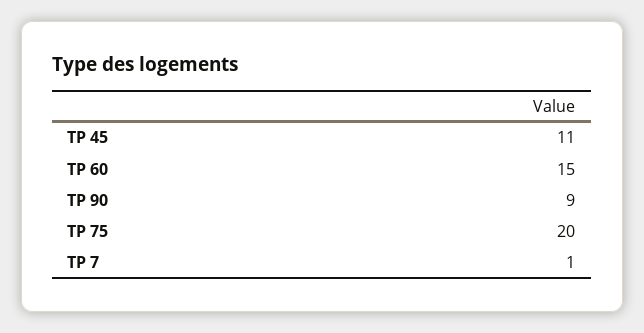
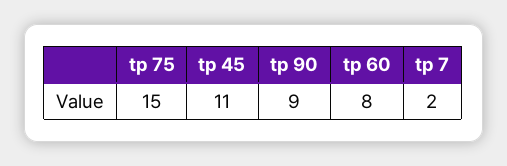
TP 60: 15 -> 8
TP 75: 20 -> 15
TP 7: 1 -> 2

